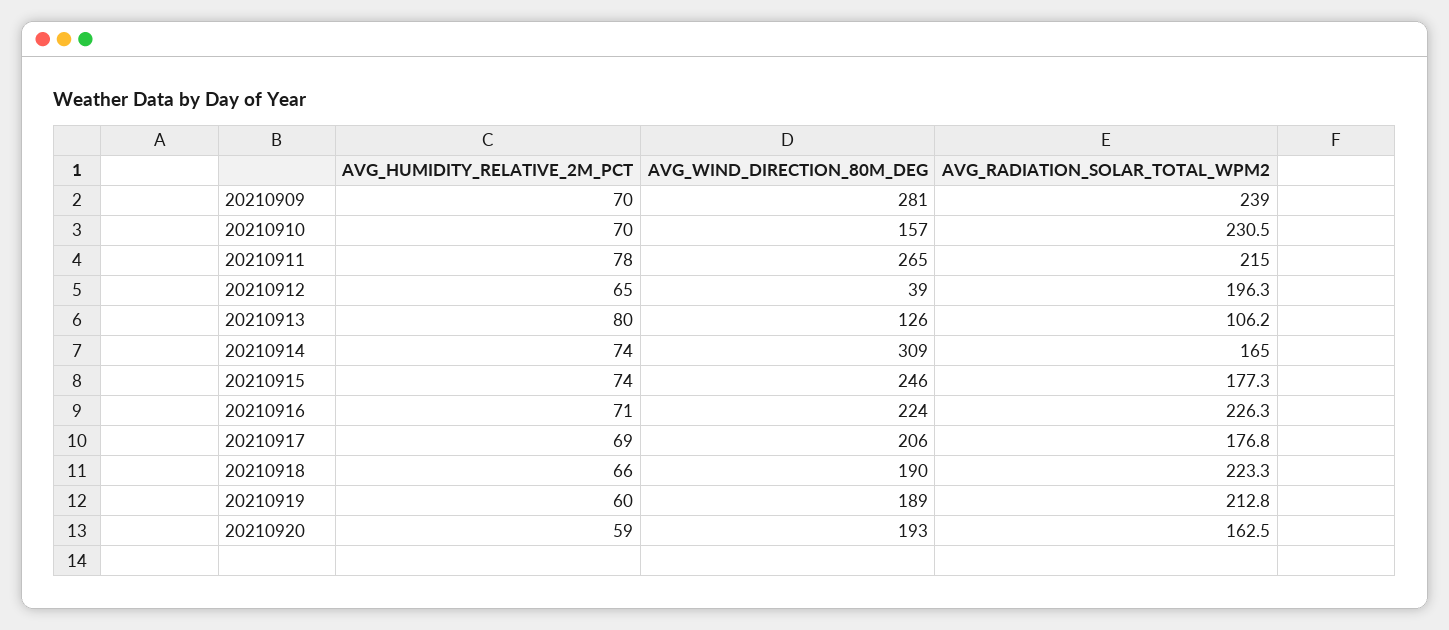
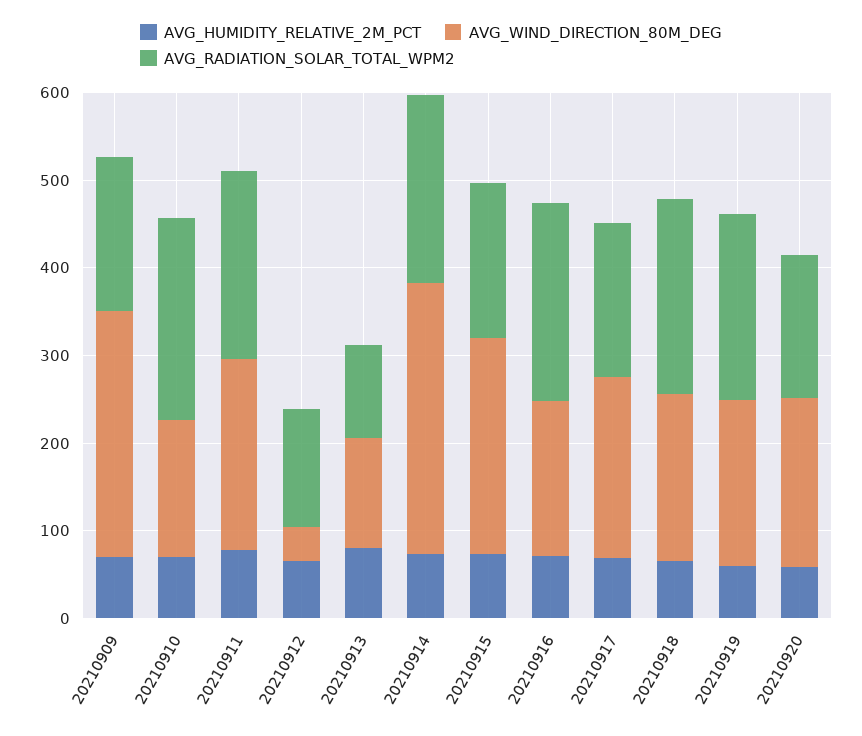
AVG_RADIATION_SOLAR_TOTAL_WPM2, 20210909: 239 -> 180
AVG_WIND_DIRECTION_80M_DEG, 20210911: 265 -> 220
AVG_RADIATION_SOLAR_TOTAL_WPM2, 20210912: 196.3 -> 140
AVG_RADIATION_SOLAR_TOTAL_WPM2, 20210914: 165 -> 220
AVG_WIND_DIRECTION_80M_DEG, 20210916: 224 -> 180

